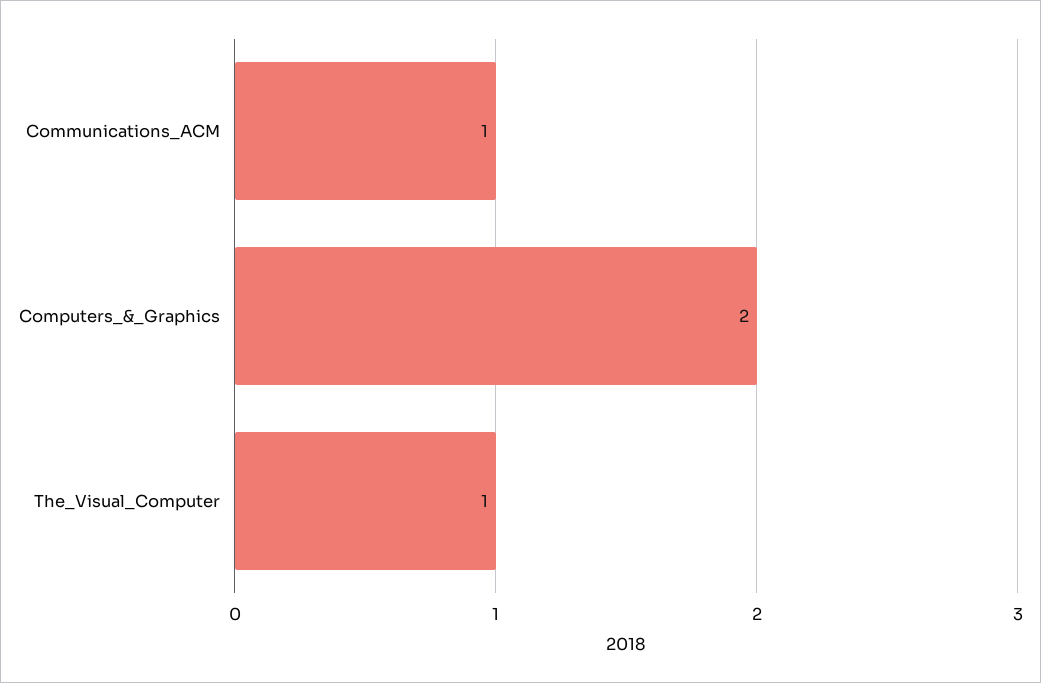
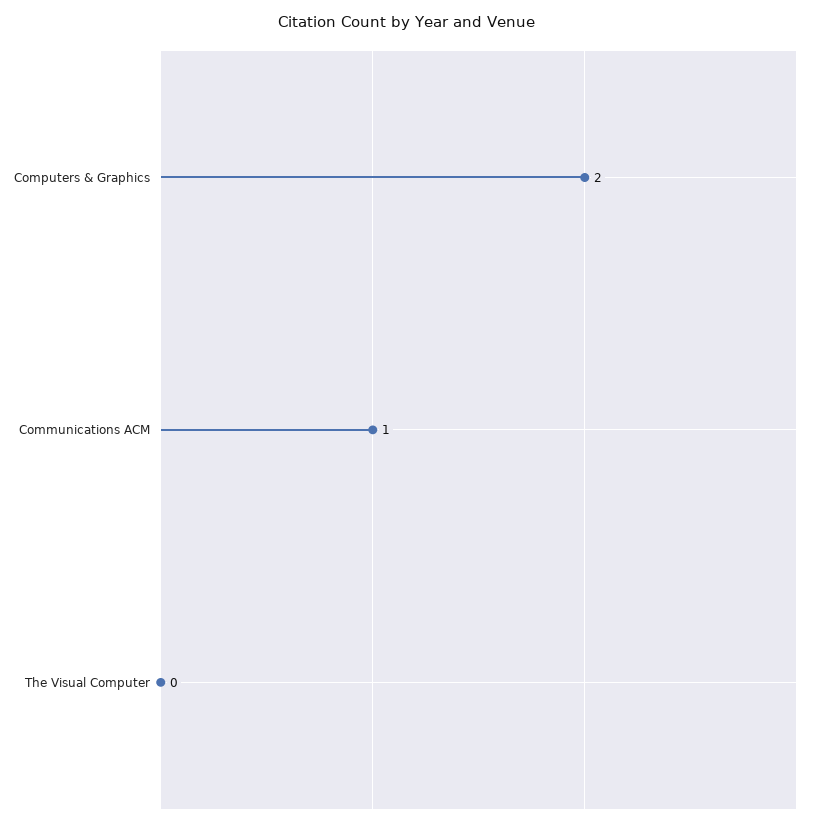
The_Visual_Computer: 1 -> 0

